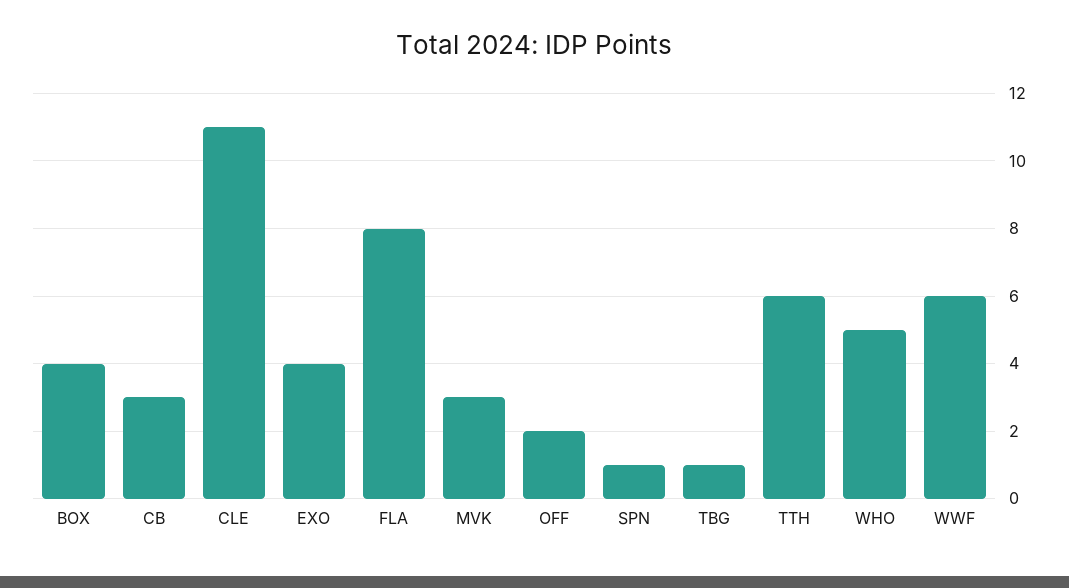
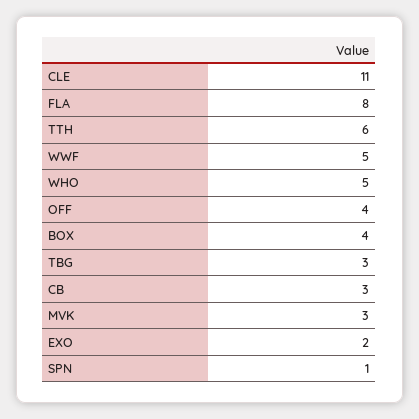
EXO: 4 -> 2
OFF: 2 -> 4
TBG: 1 -> 3
WWF: 6 -> 5

